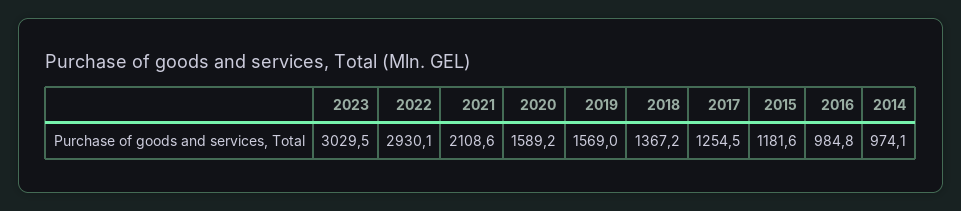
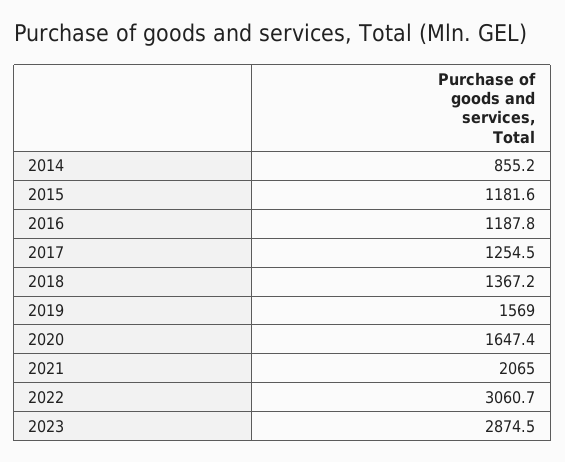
2023: 3029.5 -> 2874.5
2022: 2930.1 -> 3060.7
2021: 2108.6 -> 2065
2020: 1589.2 -> 1647.4
2016: 984.8 -> 1187.8
2014: 974.1 -> 855.2

